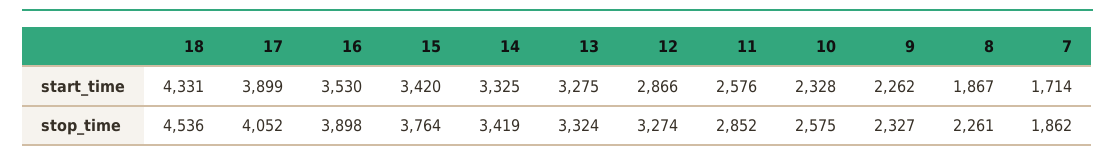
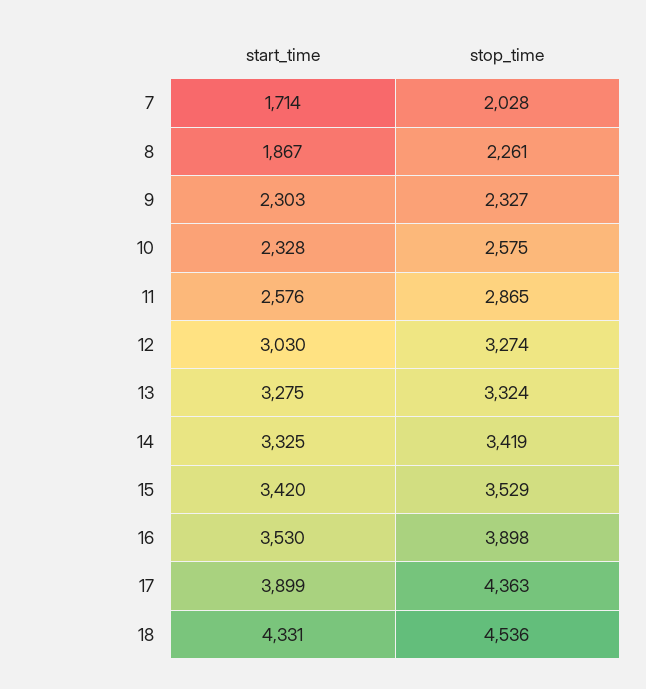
12, start_time: 2866 -> 3030
9, start_time: 2262 -> 2303
17, stop_time: 4052 -> 4363
15, stop_time: 3764 -> 3529
11, stop_time: 2852 -> 2865
7, stop_time: 1862 -> 2028

